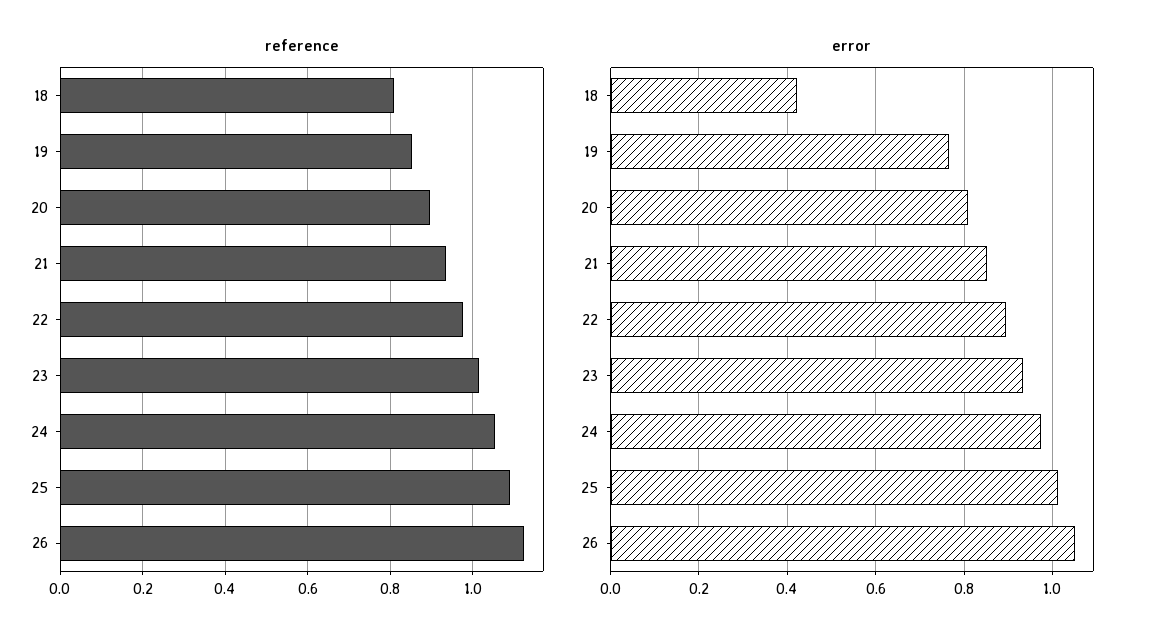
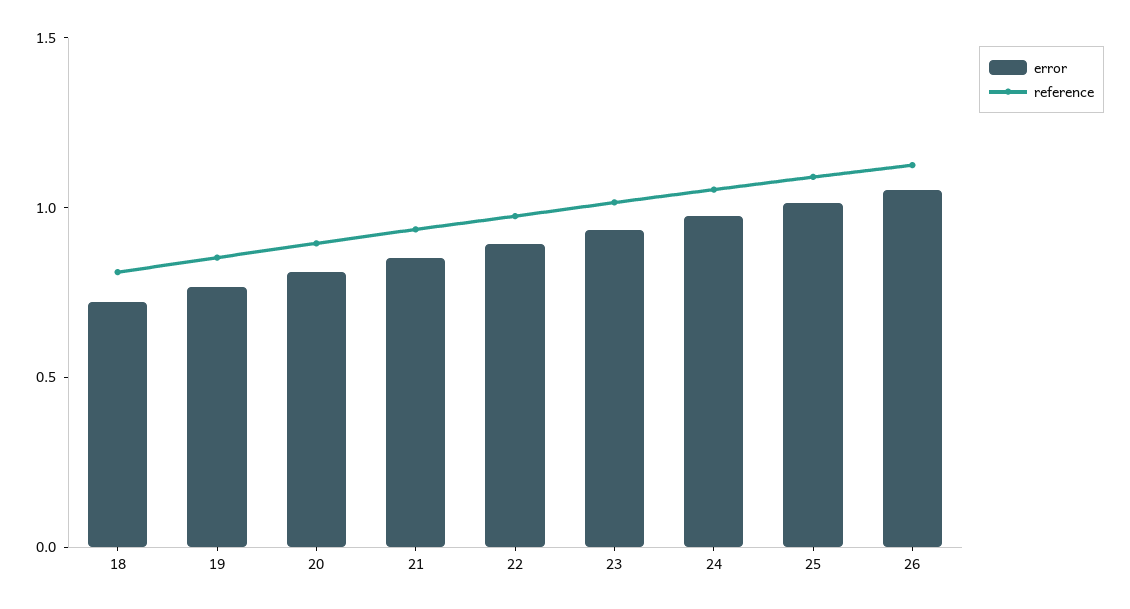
error, 18: 0.42 -> 0.7

